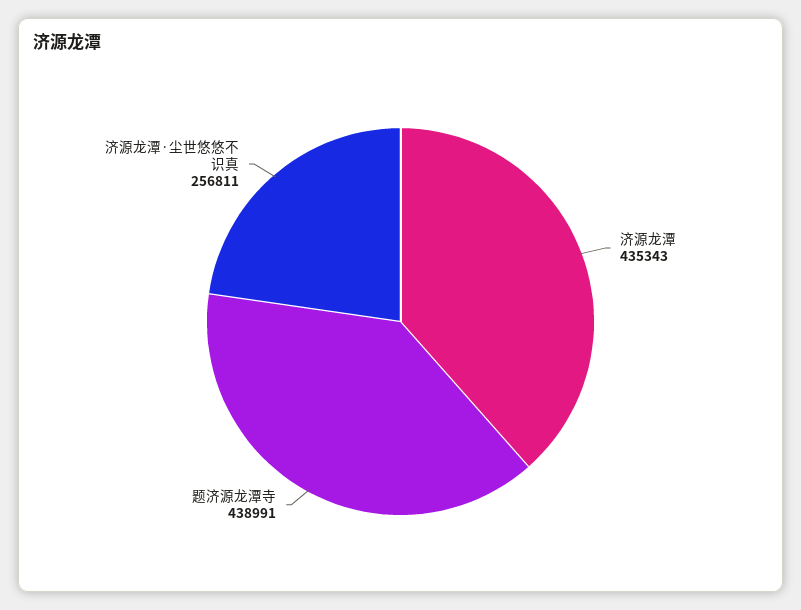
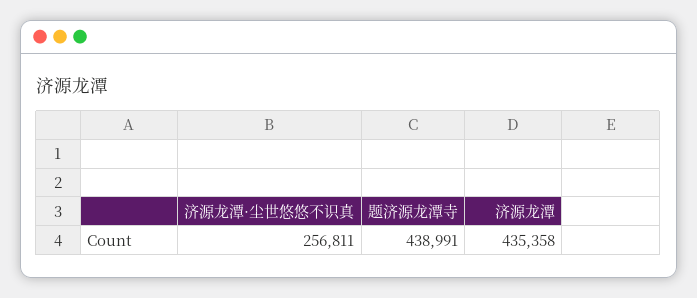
济源龙潭: 435343 -> 435358

